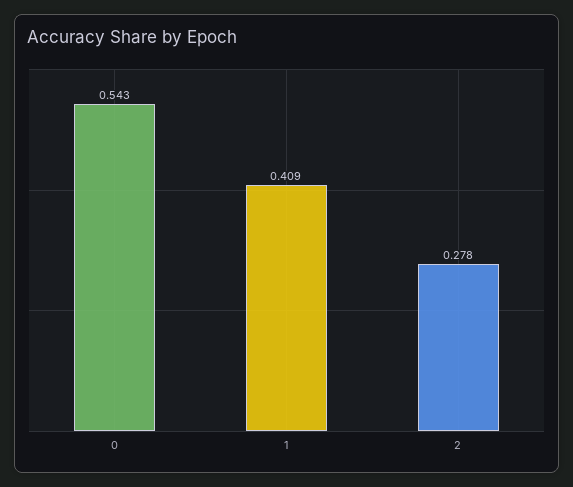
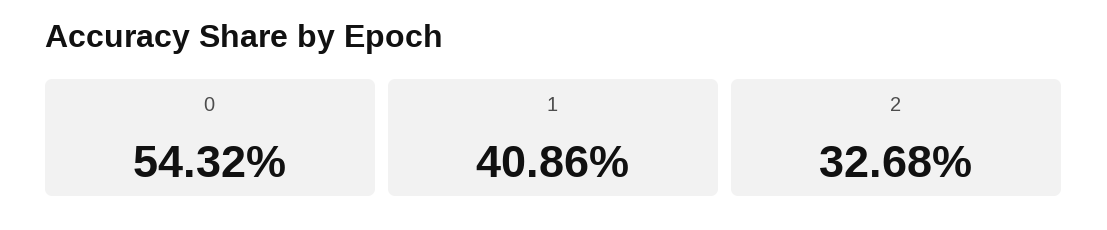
2: 0.278 -> 0.3268

